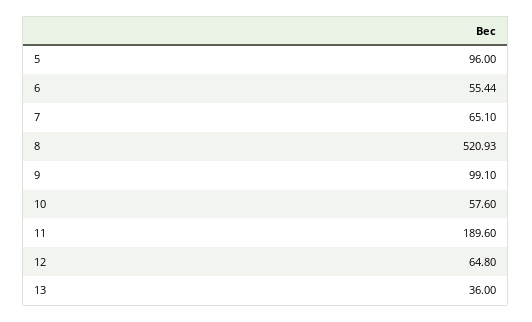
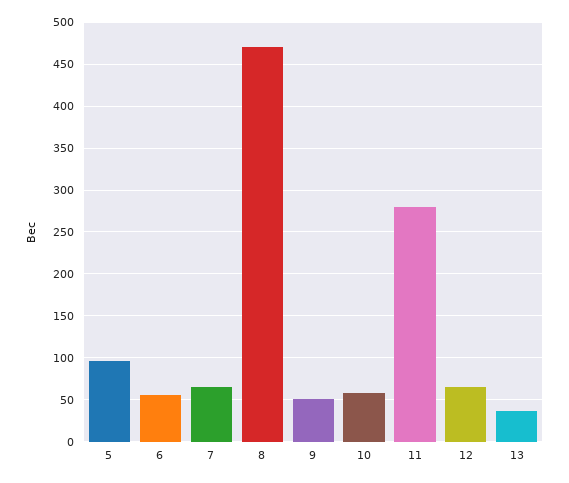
8: 520.93 -> 470
9: 99.1 -> 50
11: 189.6 -> 280

